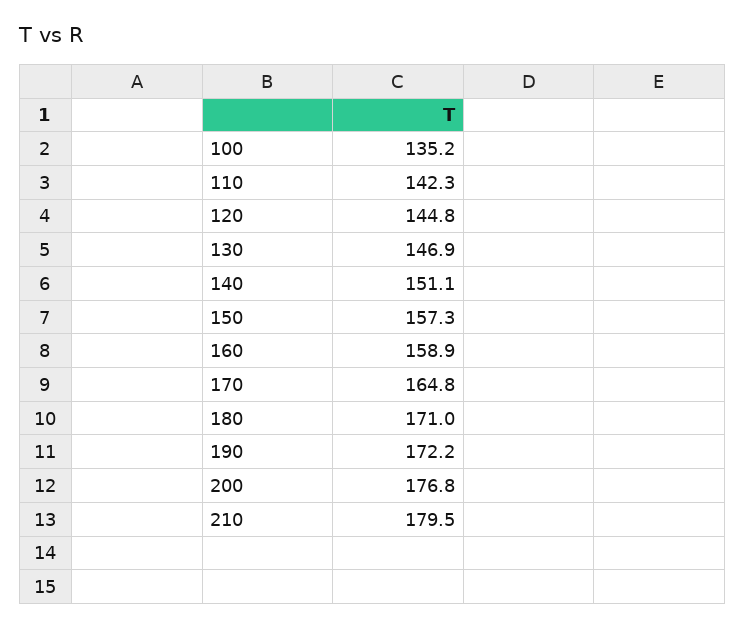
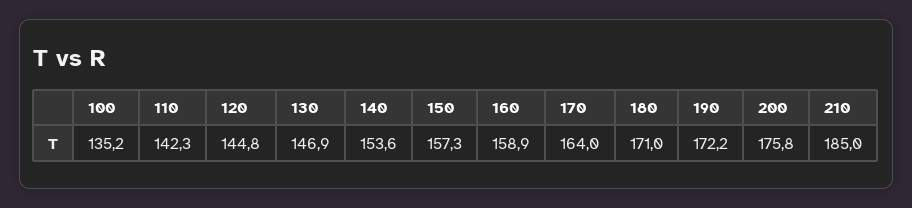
140: 151.1 -> 153.6
170: 164.8 -> 164
200: 176.8 -> 175.8
210: 179.5 -> 185

